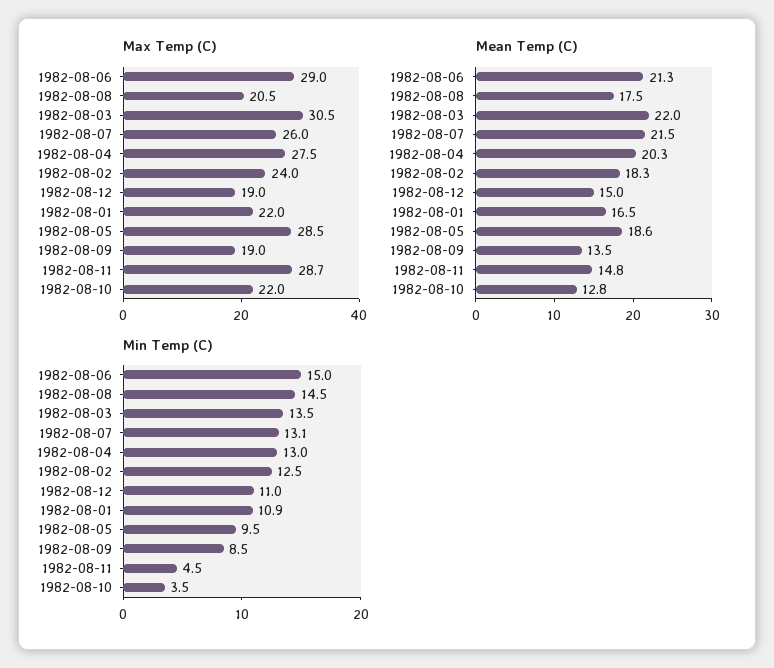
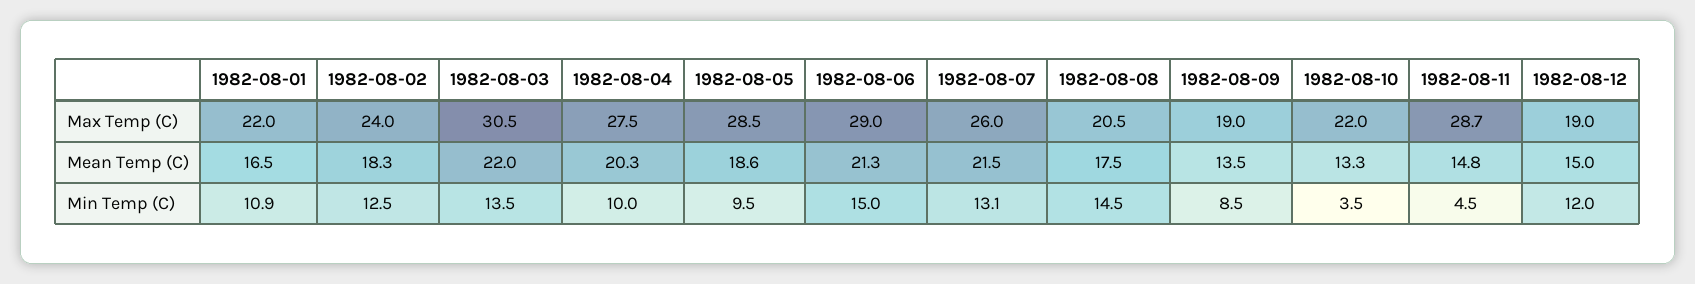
Mean Temp (C), 1982-08-10: 12.8 -> 13.3
Min Temp (C), 1982-08-04: 13 -> 10
Min Temp (C), 1982-08-12: 11 -> 12

